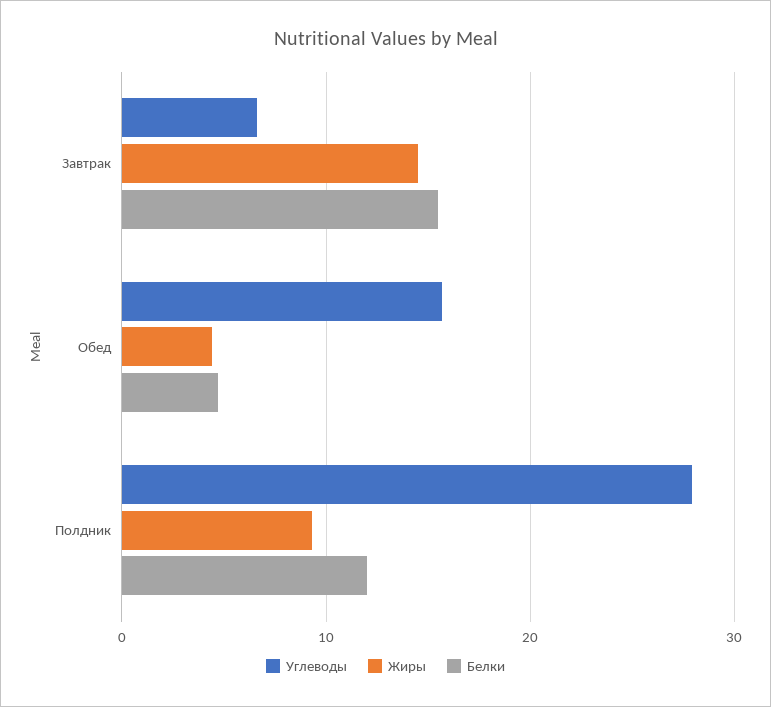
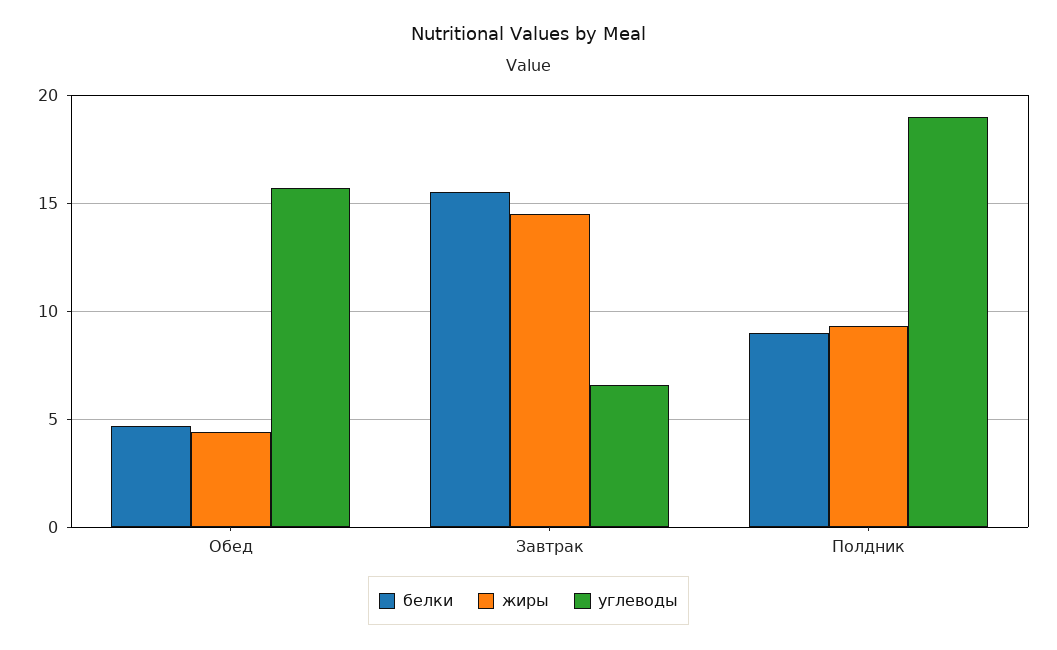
Углеводы, Полдник: 28 -> 19
Белки, Полдник: 12 -> 9

